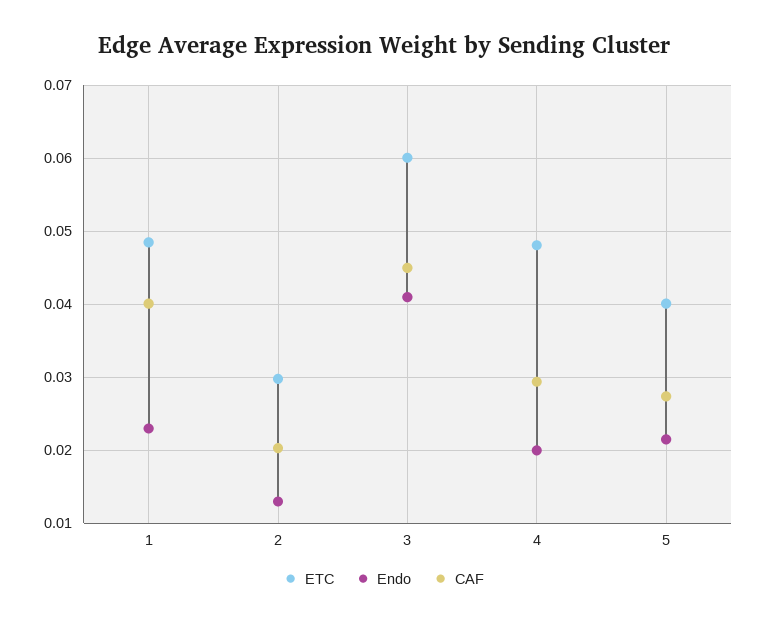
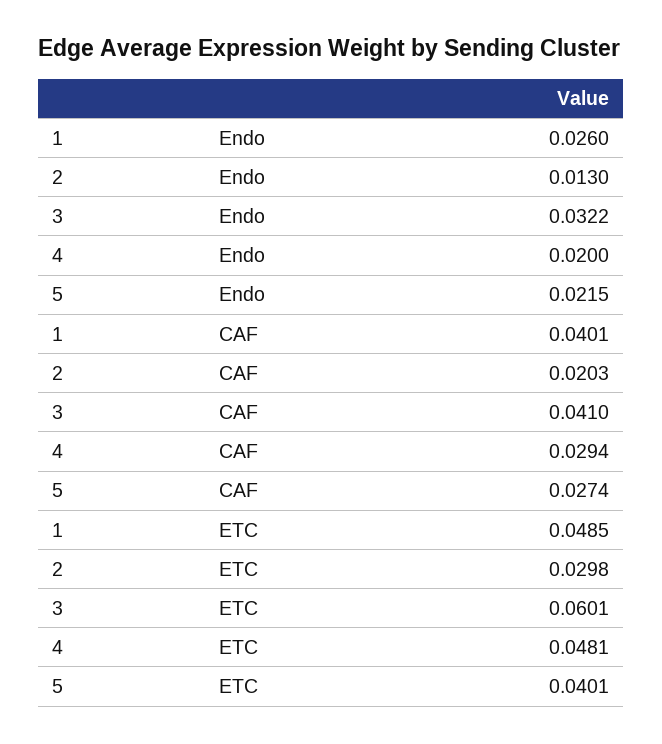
Endo, 1: 0.023 -> 0.026
Endo, 3: 0.041 -> 0.0322
CAF, 3: 0.045 -> 0.041

